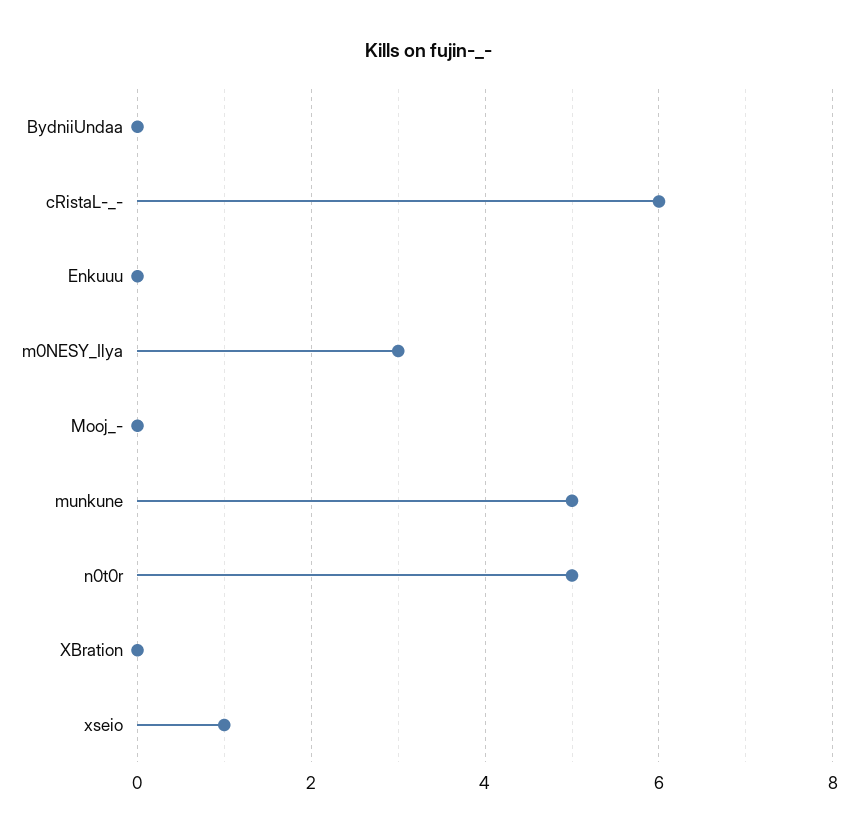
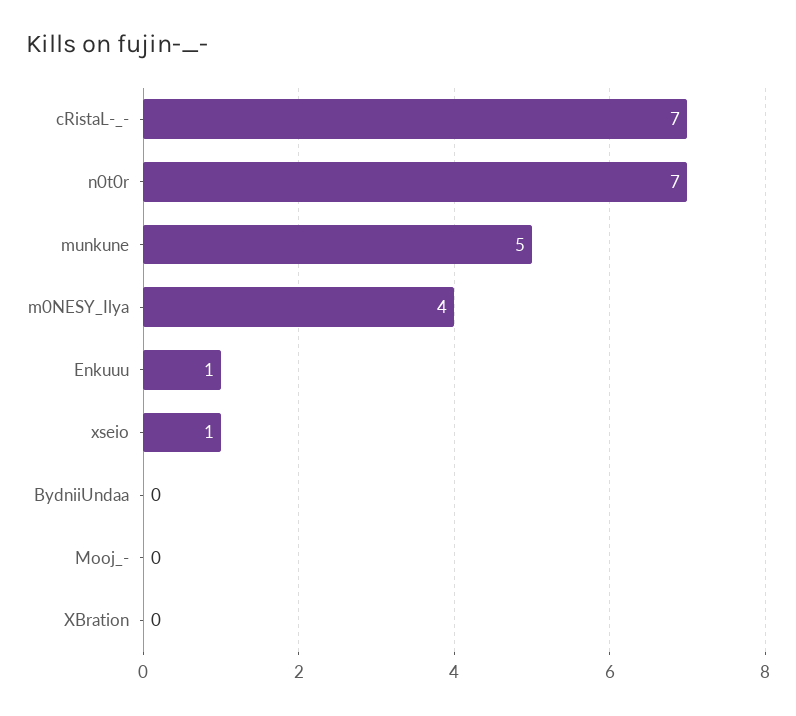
cRistaL-_-: 6 -> 7
Enkuuu: 0 -> 1
m0NESY_Ilya: 3 -> 4
n0t0r: 5 -> 7

